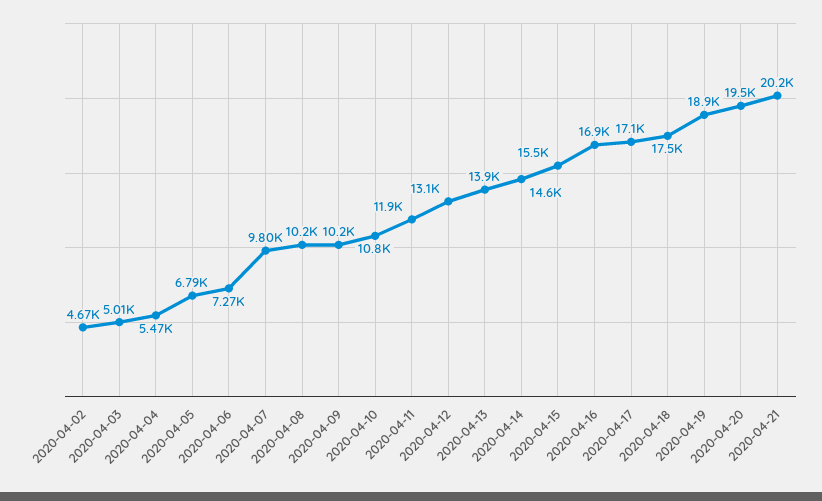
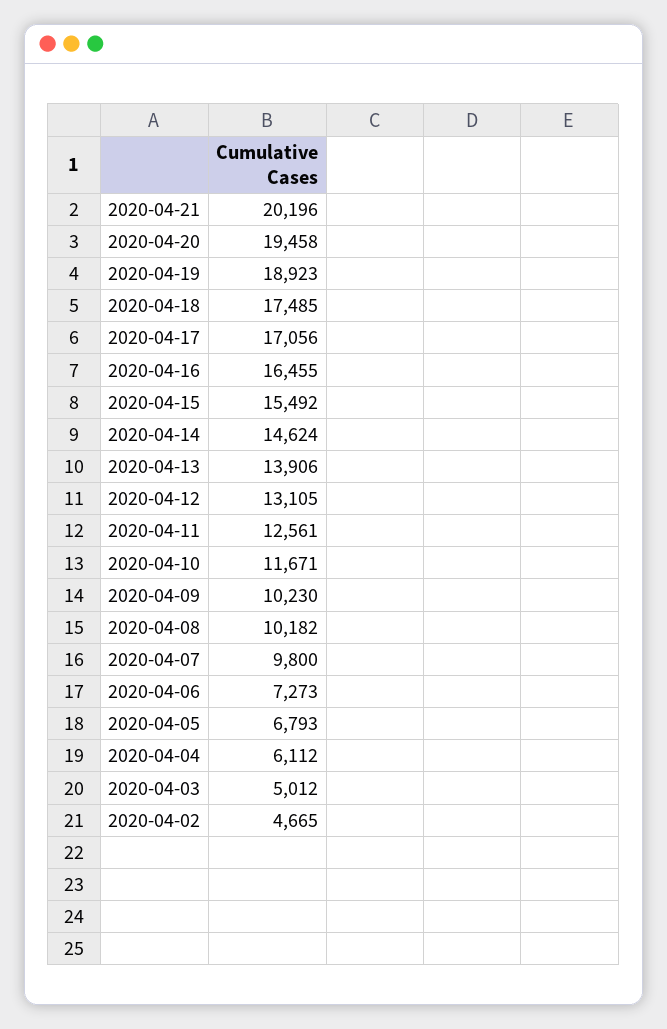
2020-04-04: 5470 -> 6112
2020-04-10: 10800 -> 11671
2020-04-11: 11900 -> 12561
2020-04-16: 16900 -> 16455

